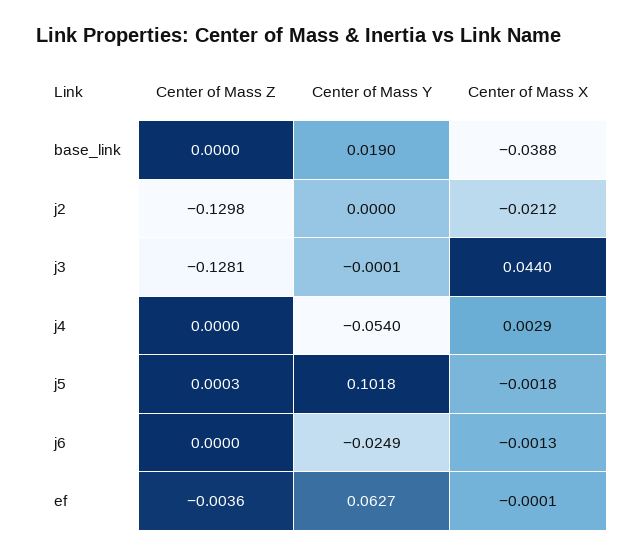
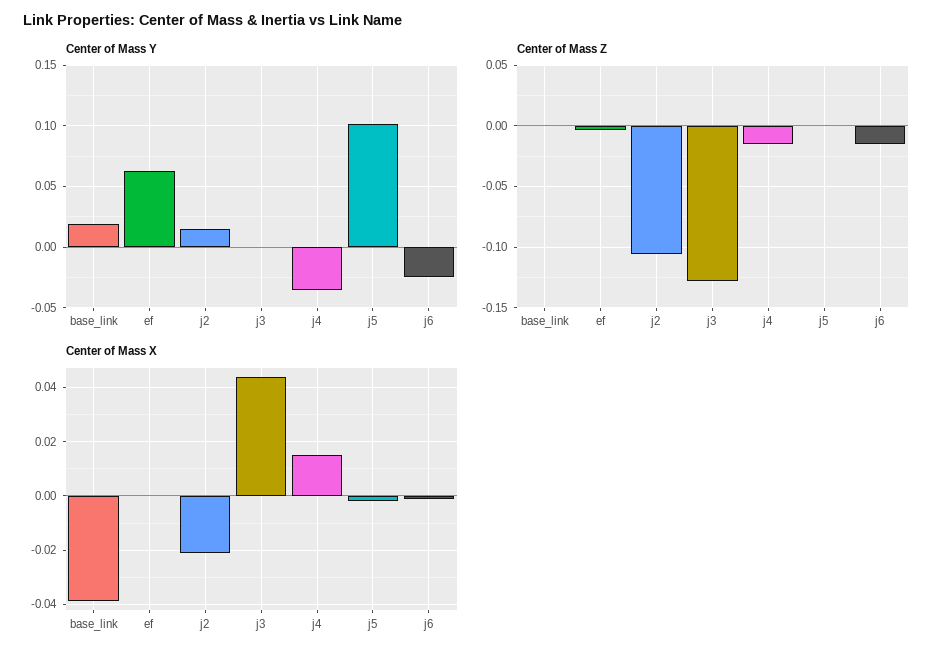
Center of Mass Z, j2: -0.1298 -> -0.105
Center of Mass Y, j2: 0 -> 0.015
Center of Mass Z, j4: 0 -> -0.015
Center of Mass Y, j4: -0.054 -> -0.035
Center of Mass X, j4: 0.0029 -> 0.015
Center of Mass Z, j6: 0 -> -0.015

